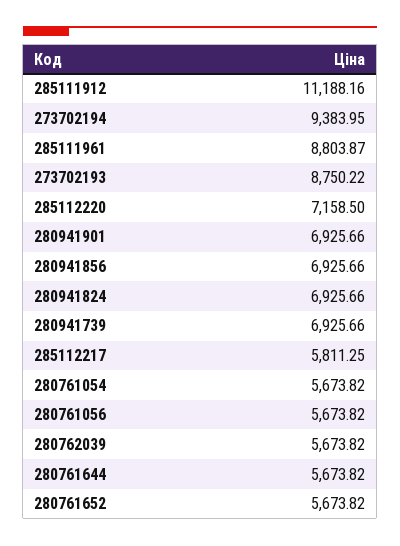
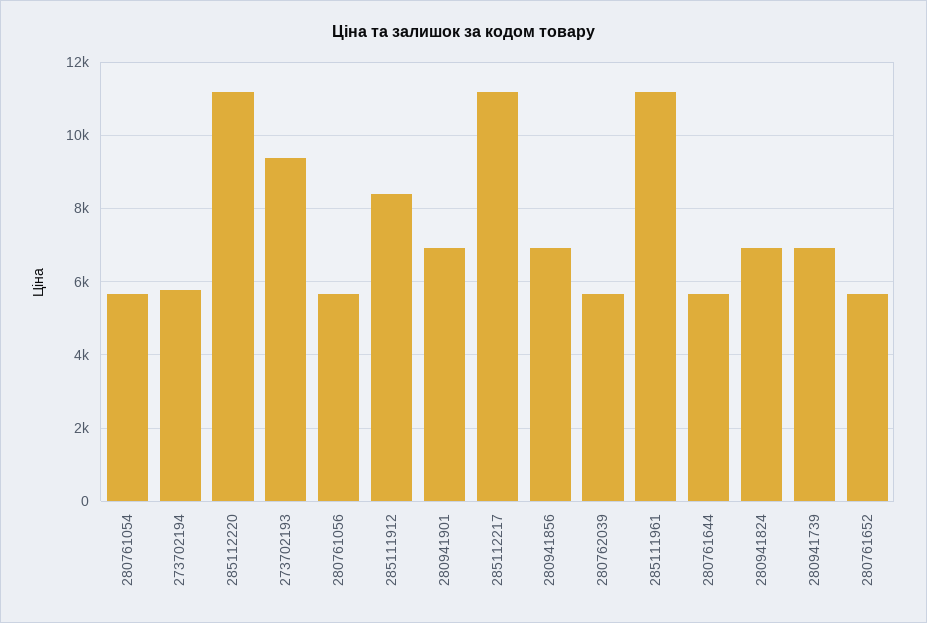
285111912: 11188.16 -> 8400
273702194: 9383.95 -> 5800
285111961: 8803.87 -> 11200
273702193: 8750.22 -> 9400
285112220: 7158.5 -> 11200
285112217: 5811.25 -> 11200

